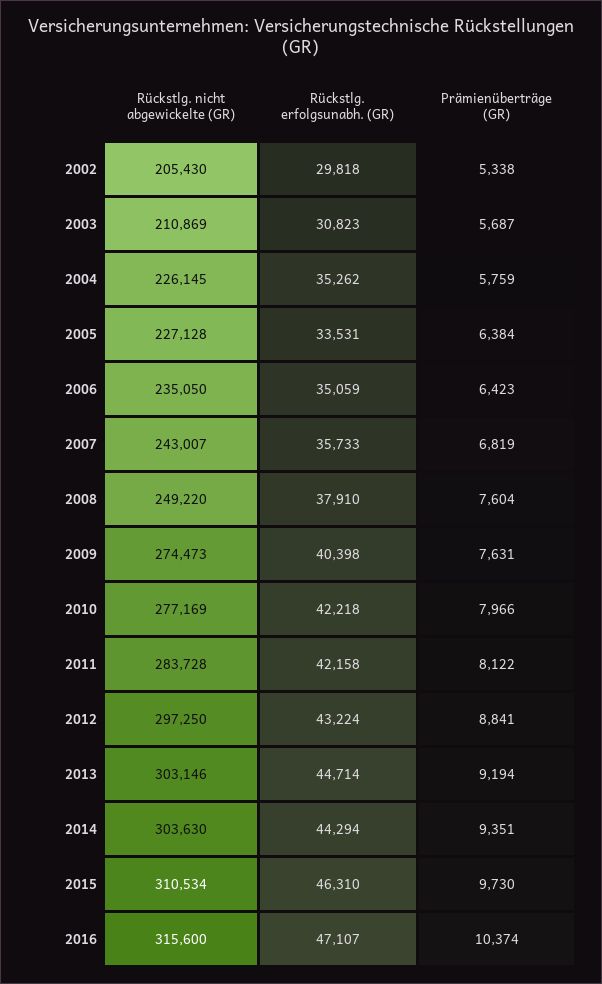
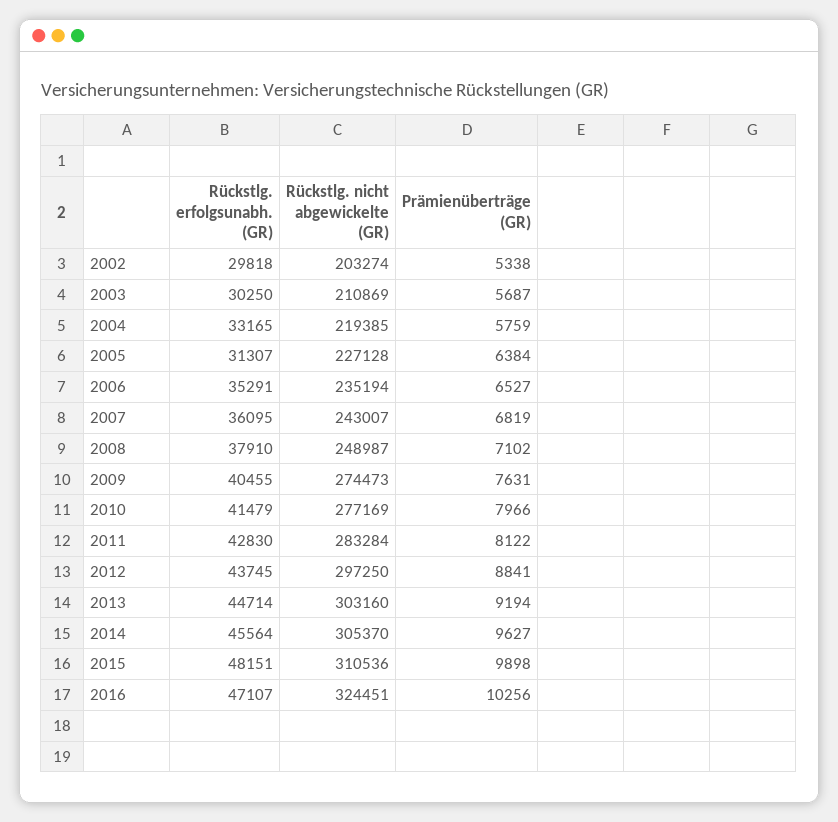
Rückstlg. nicht abgewickelte (GR), 2002: 205430 -> 203274
Rückstlg. erfolgsunabh. (GR), 2003: 30823 -> 30250
Rückstlg. nicht abgewickelte (GR), 2004: 226145 -> 219385
Rückstlg. erfolgsunabh. (GR), 2004: 35262 -> 33165
Rückstlg. erfolgsunabh. (GR), 2005: 33531 -> 31307
Rückstlg. nicht abgewickelte (GR), 2006: 235050 -> 235194
Rückstlg. erfolgsunabh. (GR), 2006: 35059 -> 35291
Prämienüberträge (GR), 2006: 6423 -> 6527
Rückstlg. erfolgsunabh. (GR), 2007: 35733 -> 36095
Rückstlg. nicht abgewickelte (GR), 2008: 249220 -> 248987
Prämienüberträge (GR), 2008: 7604 -> 7102
Rückstlg. erfolgsunabh. (GR), 2009: 40398 -> 40455
Rückstlg. erfolgsunabh. (GR), 2010: 42218 -> 41479
Rückstlg. nicht abgewickelte (GR), 2011: 283728 -> 283284
Rückstlg. erfolgsunabh. (GR), 2011: 42158 -> 42830
Rückstlg. erfolgsunabh. (GR), 2012: 43224 -> 43745
Rückstlg. nicht abgewickelte (GR), 2013: 303146 -> 303160
Rückstlg. nicht abgewickelte (GR), 2014: 303630 -> 305370
Rückstlg. erfolgsunabh. (GR), 2014: 44294 -> 45564
Prämienüberträge (GR), 2014: 9351 -> 9627
Rückstlg. nicht abgewickelte (GR), 2015: 310534 -> 310536
Rückstlg. erfolgsunabh. (GR), 2015: 46310 -> 48151
Prämienüberträge (GR), 2015: 9730 -> 9898
Rückstlg. nicht abgewickelte (GR), 2016: 315600 -> 324451
Prämienüberträge (GR), 2016: 10374 -> 10256

